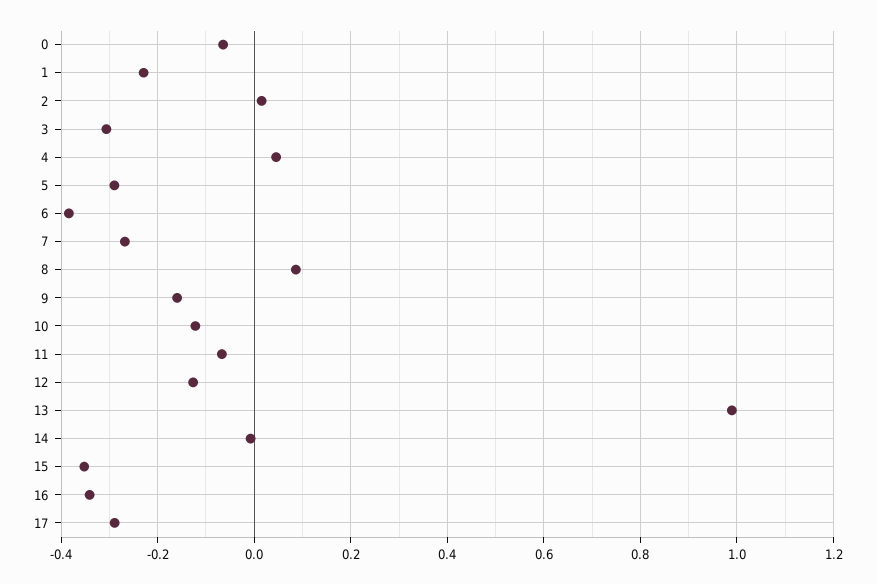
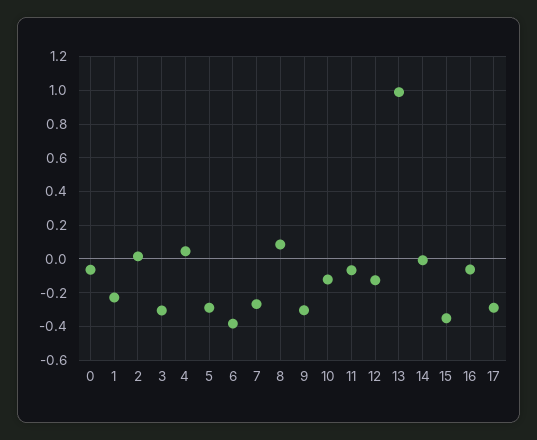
9: -0.16 -> -0.3
16: -0.34 -> -0.05

